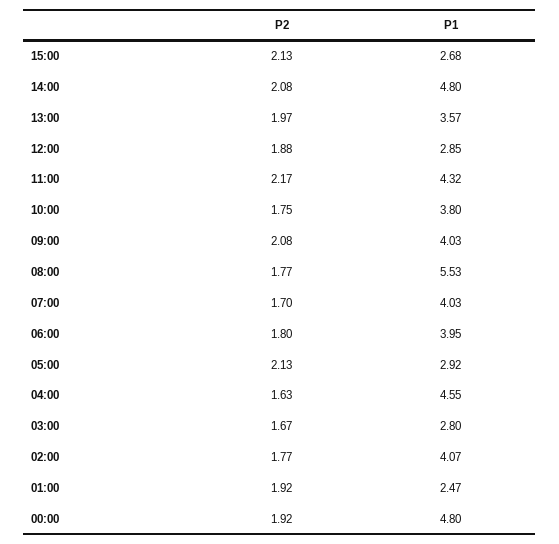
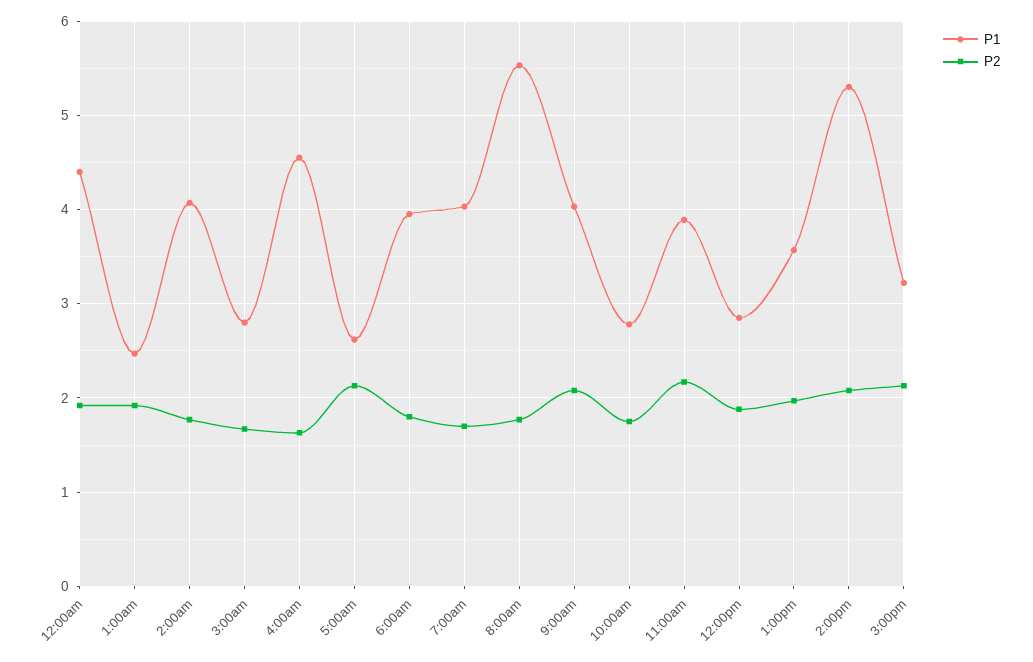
P1, 15:00: 2.68 -> 3.2
P1, 14:00: 4.8 -> 5.3
P1, 11:00: 4.32 -> 3.9
P1, 10:00: 3.8 -> 2.8
P1, 05:00: 2.92 -> 2.6
P1, 00:00: 4.8 -> 4.4

